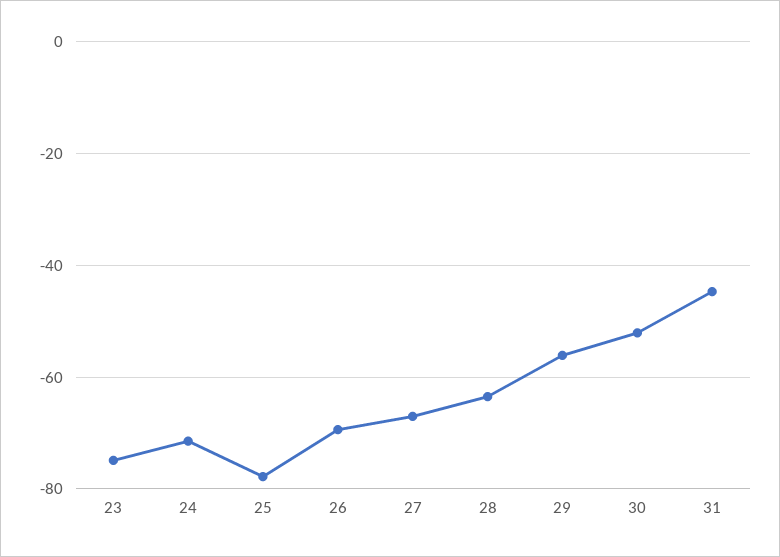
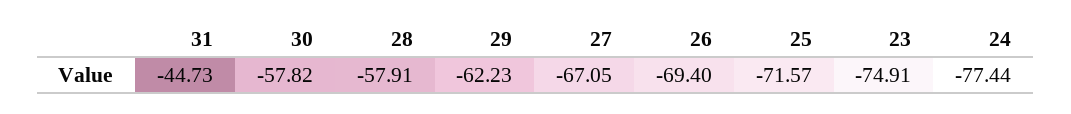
24: -72 -> -77.44
25: -78 -> -71.57
28: -64 -> -57.91
29: -56 -> -62.23
30: -52 -> -57.82

